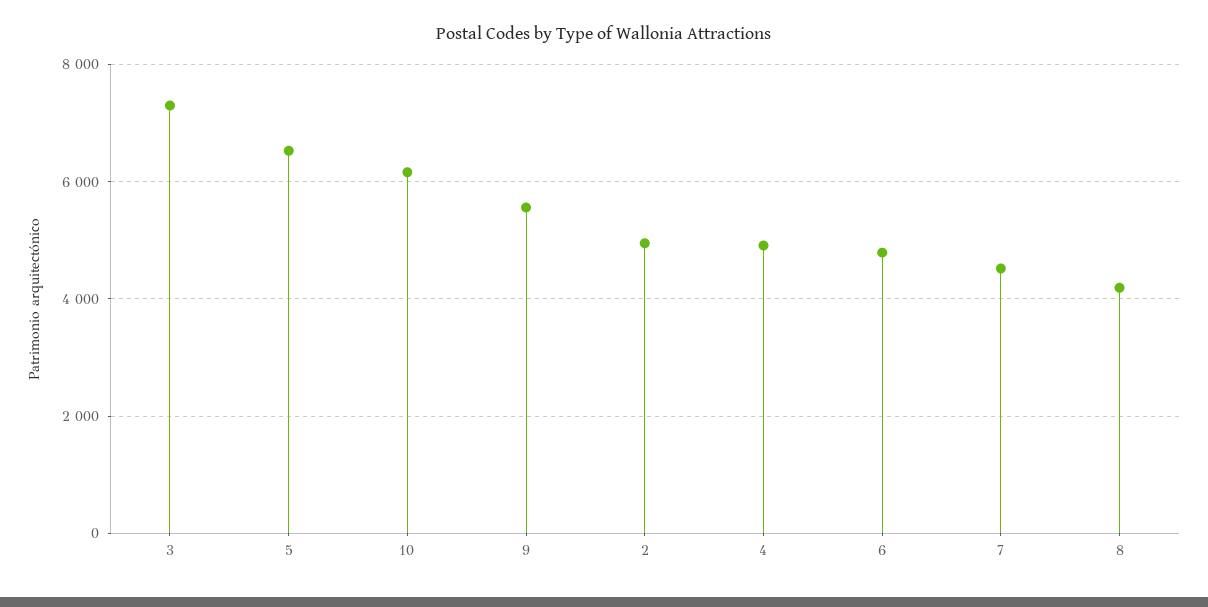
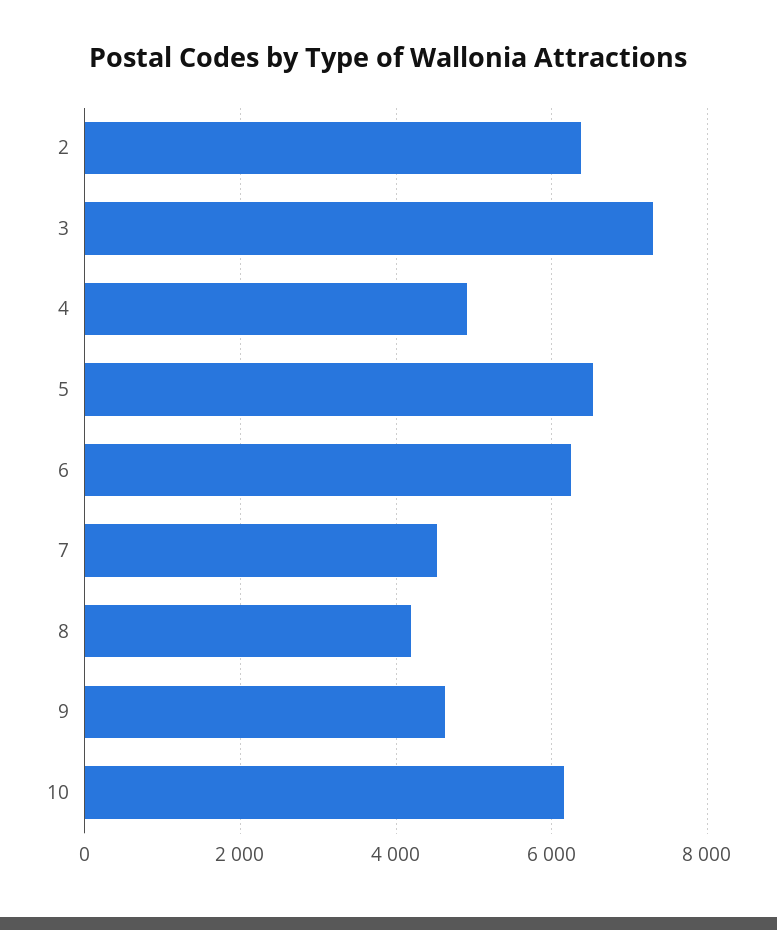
9: 5600 -> 4600
2: 5000 -> 6400
6: 4800 -> 6200

